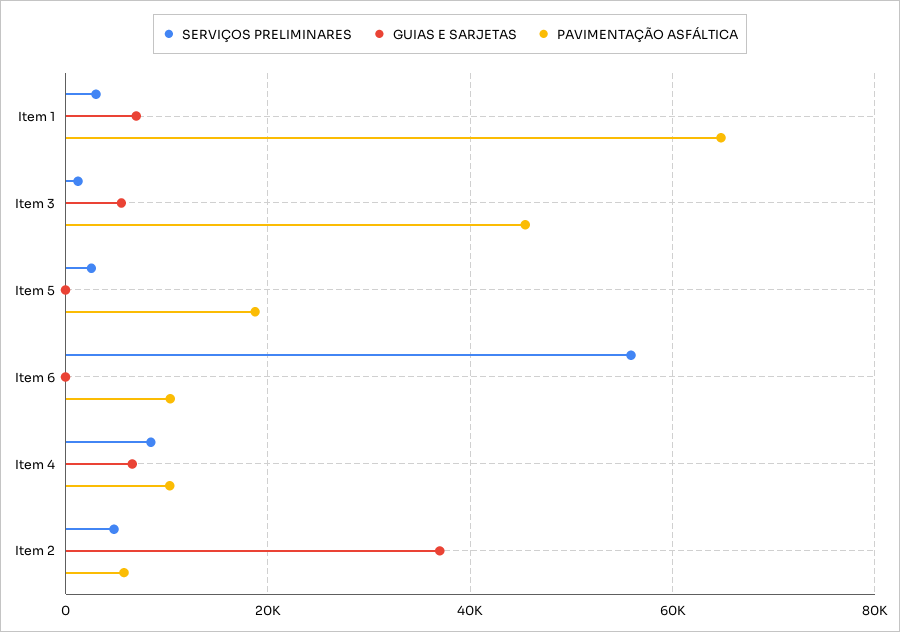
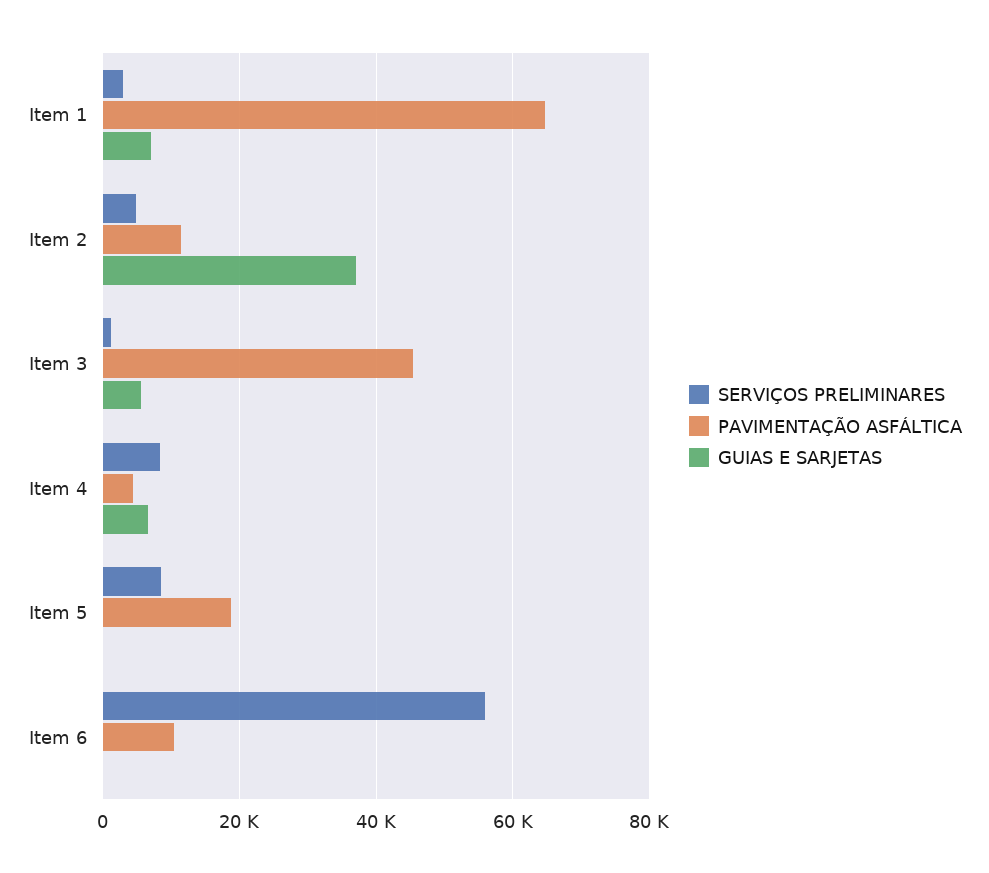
SERVIÇOS PRELIMINARES, Item 5: 2000 -> 8000
PAVIMENTAÇÃO ASFÁLTICA, Item 4: 10000 -> 4000
PAVIMENTAÇÃO ASFÁLTICA, Item 2: 6000 -> 12000

